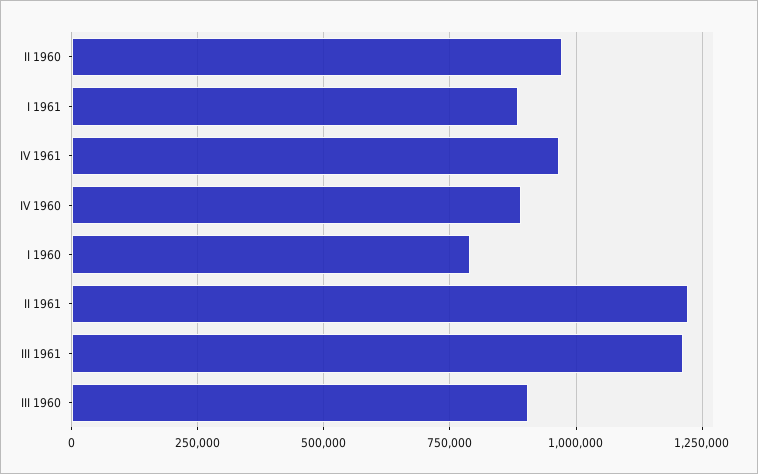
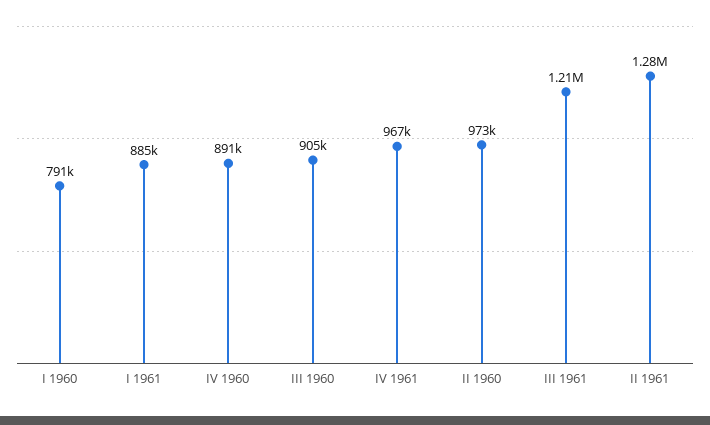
II 1961: 1225000 -> 1280000

